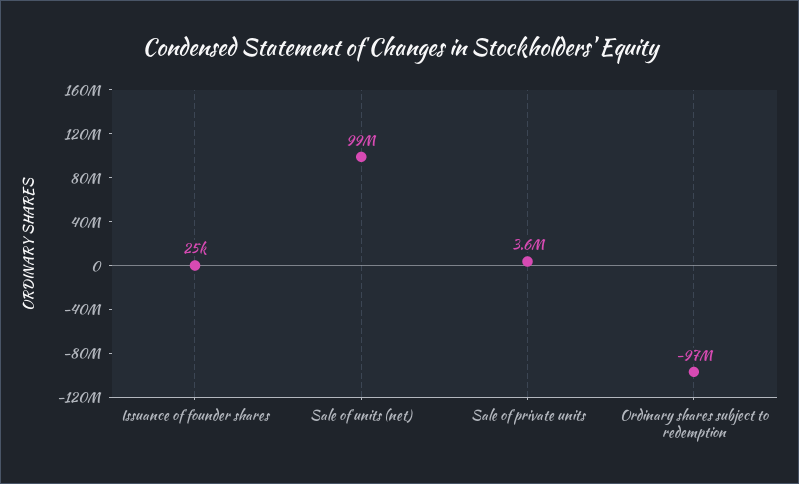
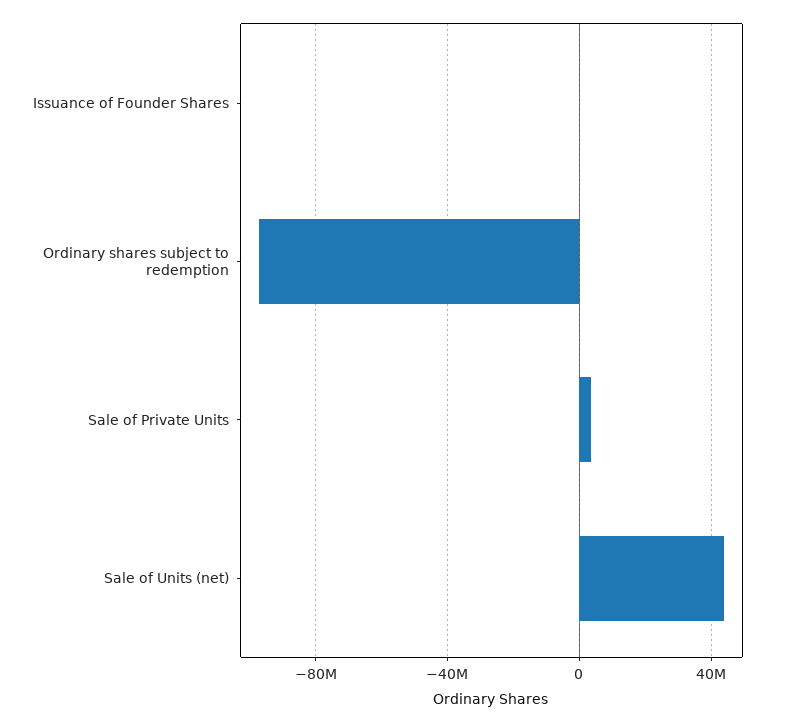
Sale of units (net): 99000000 -> 45000000

